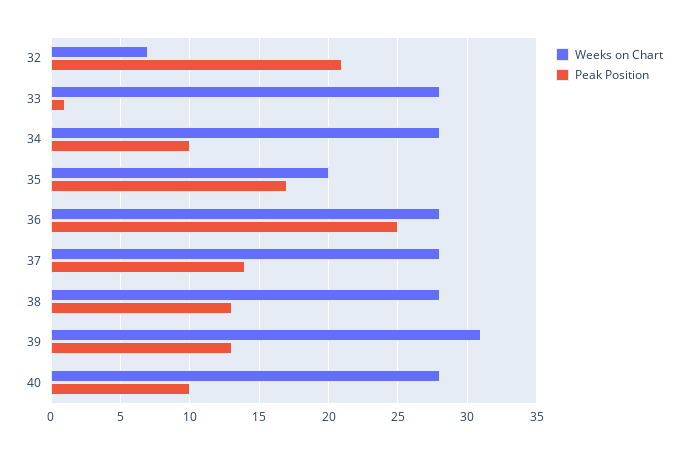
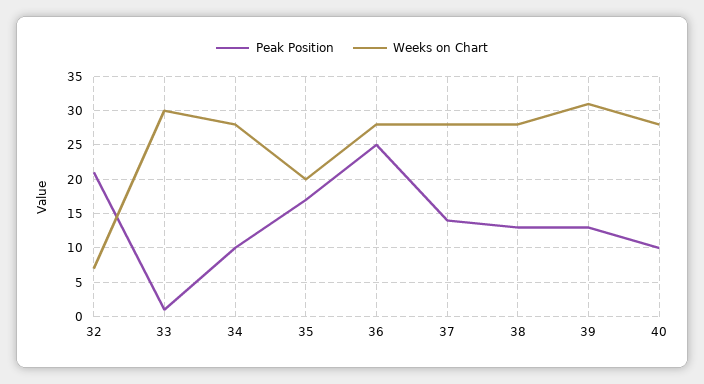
Weeks on Chart, 33: 28 -> 30

